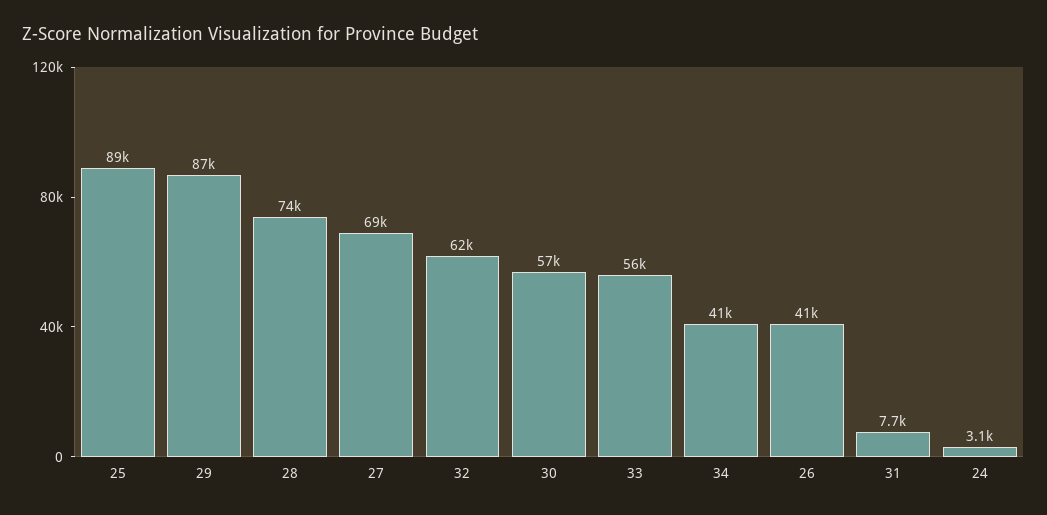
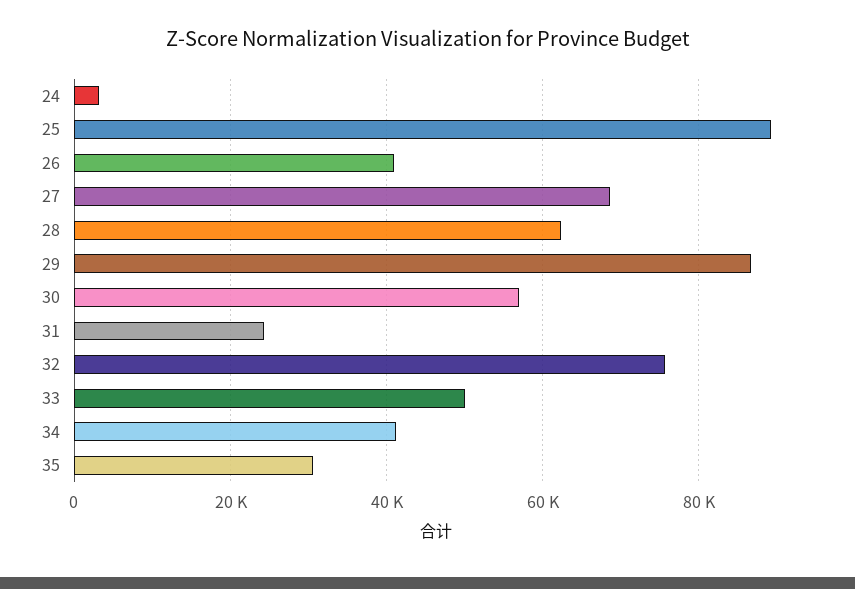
28: 74000 -> 62000
32: 62000 -> 76000
33: 56000 -> 50000
31: 7700 -> 24000
35: none -> 30000

